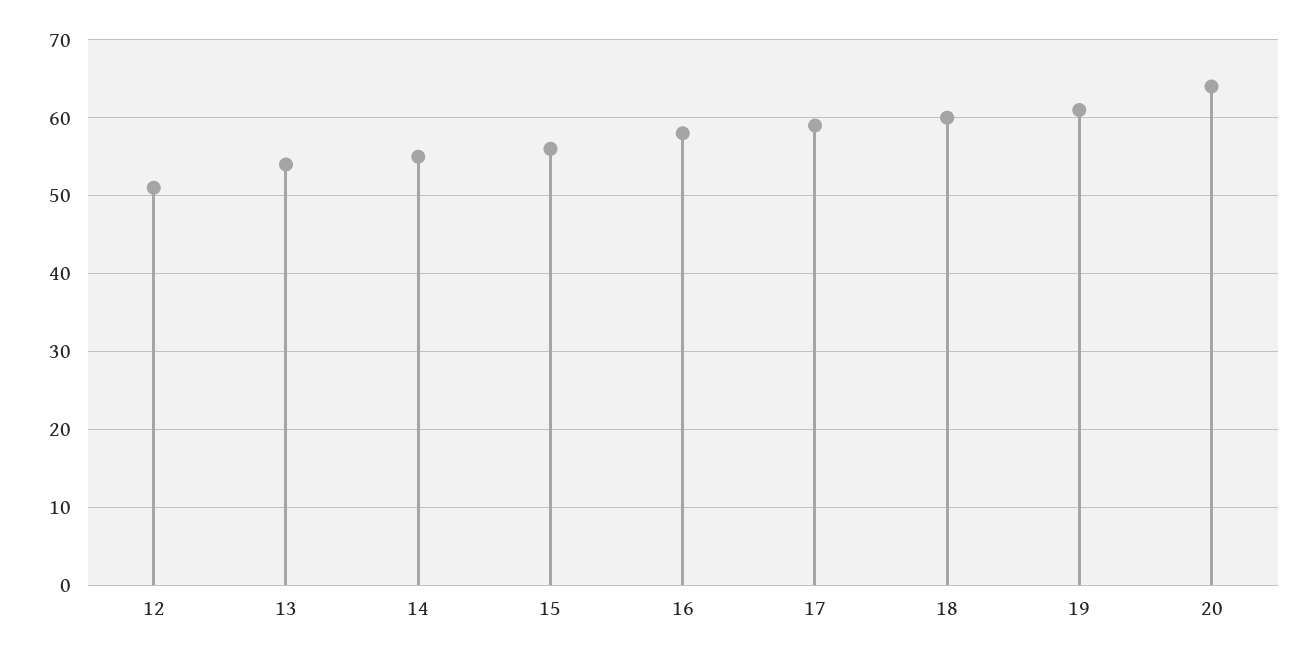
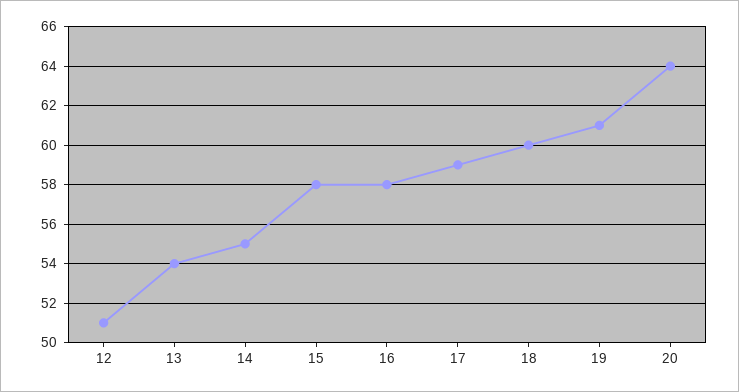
15: 56 -> 58

